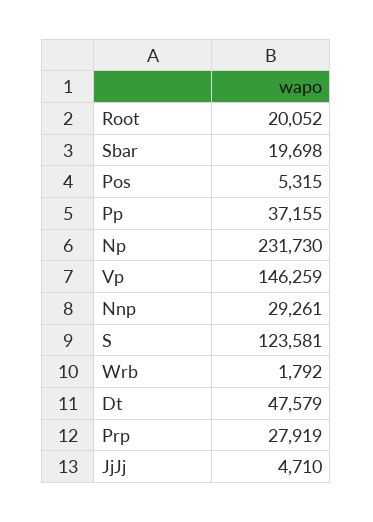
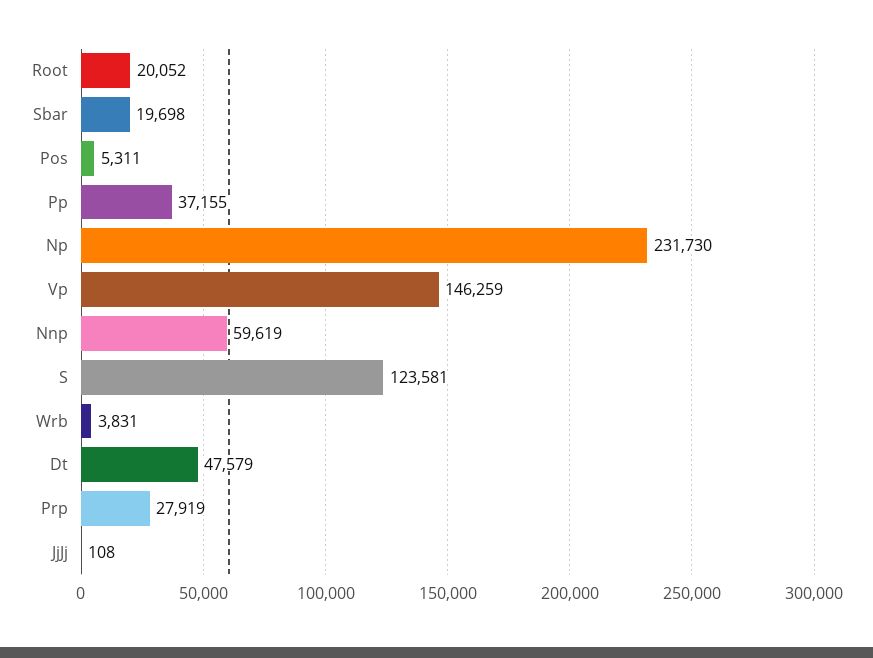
Pos: 5315 -> 5311
Nnp: 29261 -> 59619
Wrb: 1792 -> 3831
JjJj: 4710 -> 108

